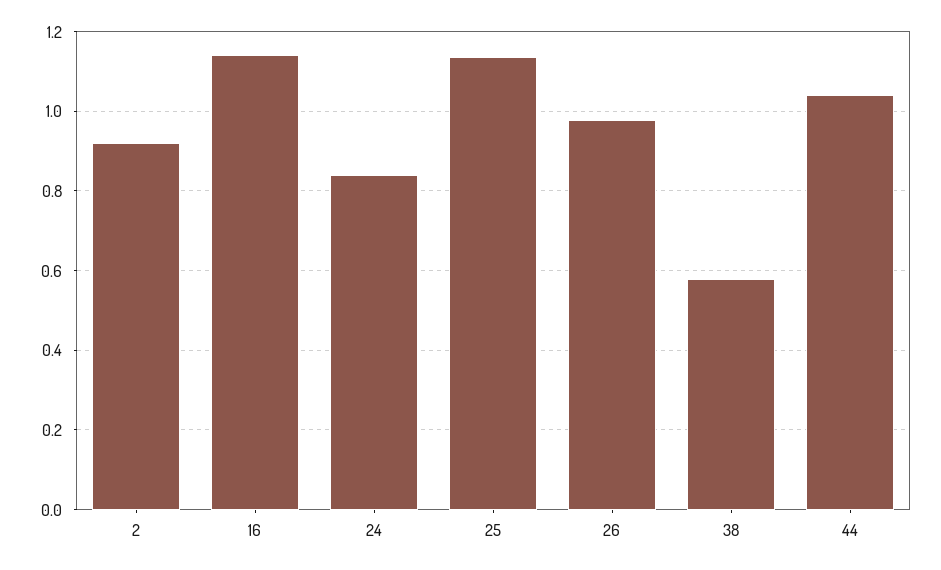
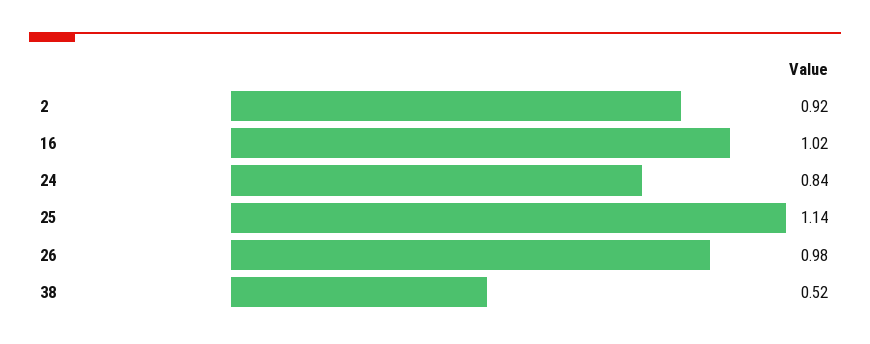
16: 1.14 -> 1.02
38: 0.58 -> 0.52
44: 1.04 -> none

